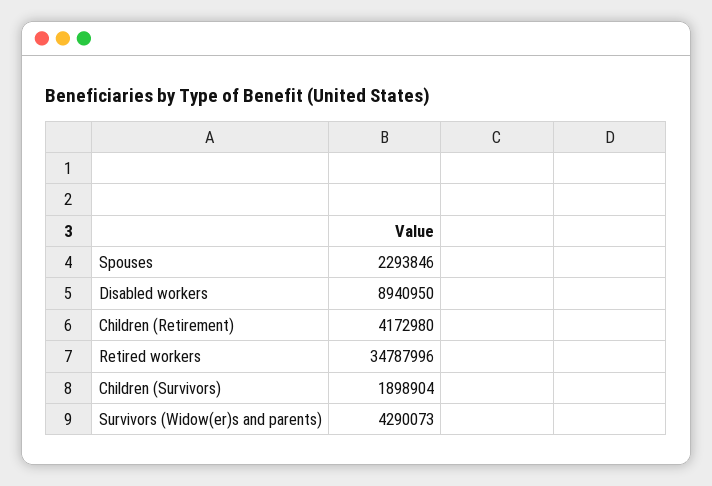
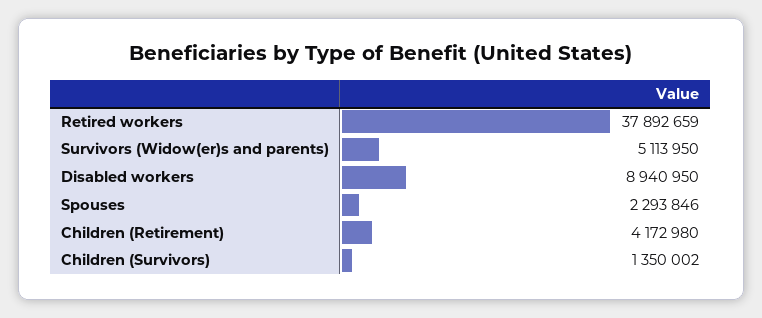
Retired workers: 34787996 -> 37892659
Children (Survivors): 1898904 -> 1350002
Survivors (Widow(er)s and parents): 4290073 -> 5113950

